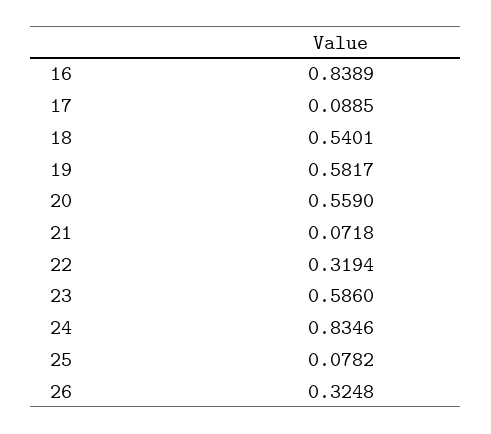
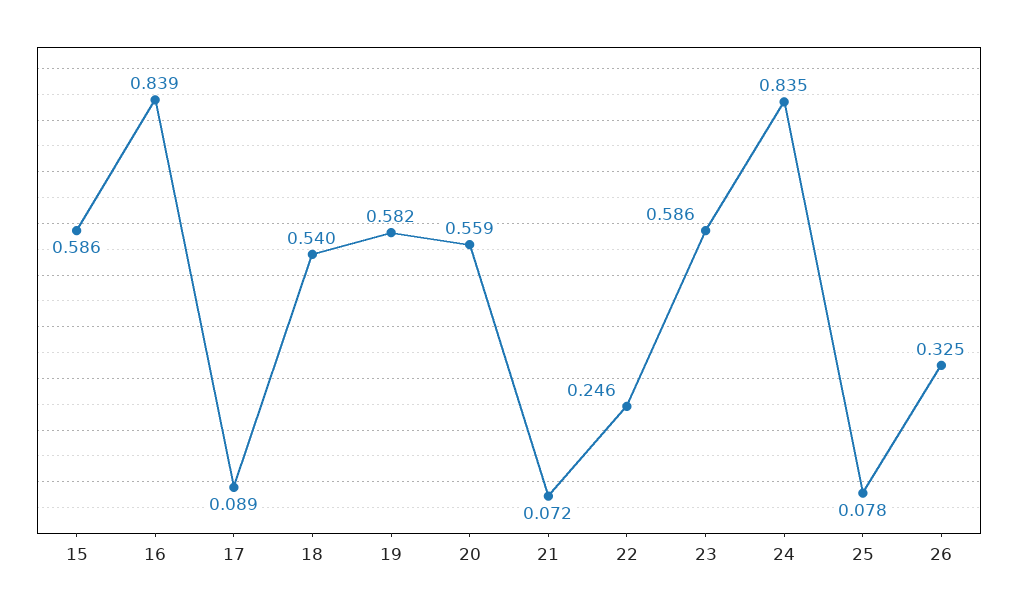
22: 0.3194 -> 0.246
15: none -> 0.586

